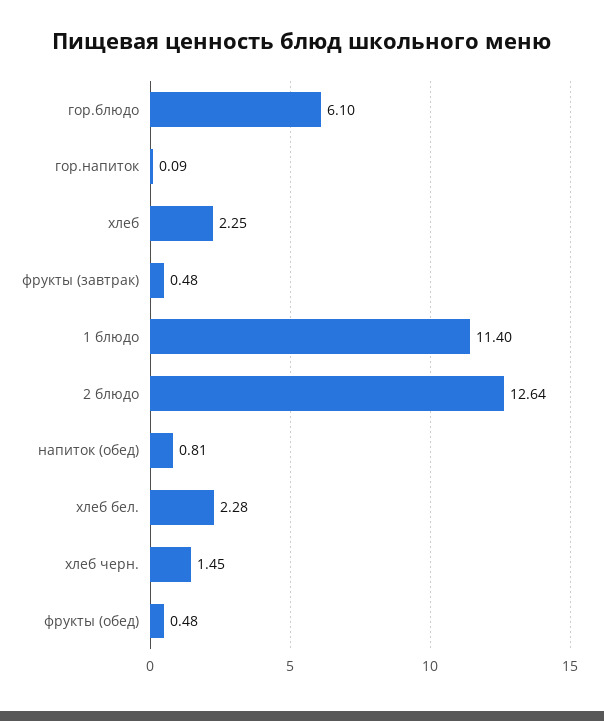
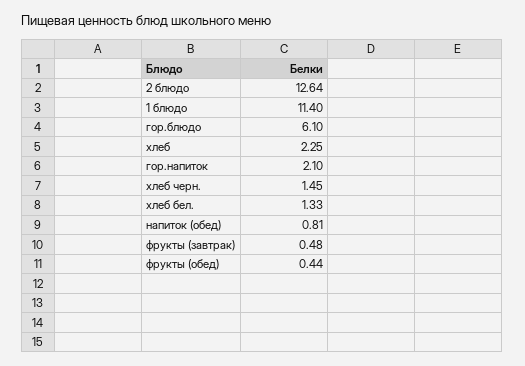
гор.напиток: 0.09 -> 2.1
хлеб бел.: 2.28 -> 1.33
фрукты (обед): 0.48 -> 0.44

